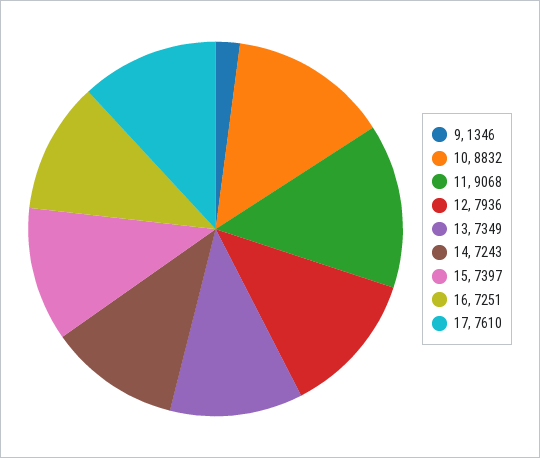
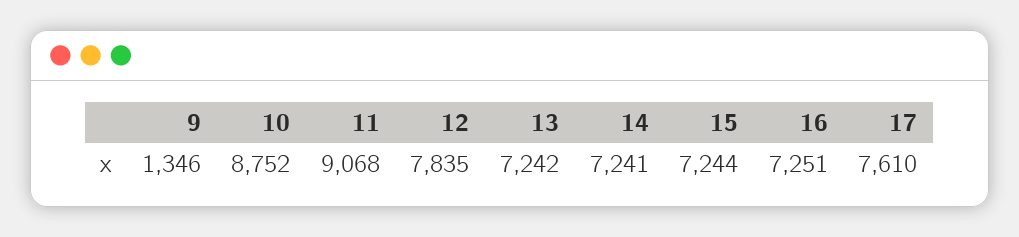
10: 8832 -> 8752
12: 7936 -> 7835
13: 7349 -> 7242
14: 7243 -> 7241
15: 7397 -> 7244

